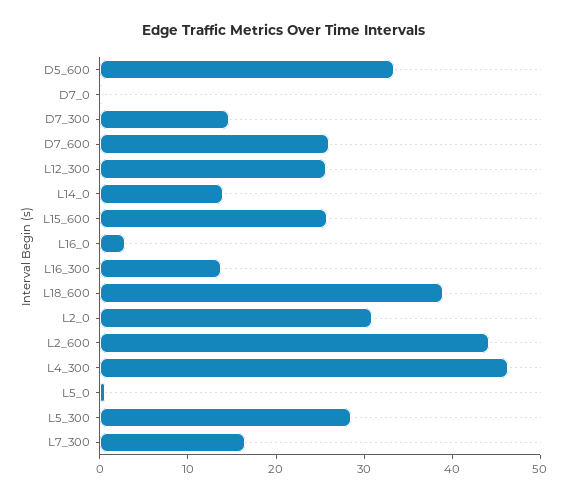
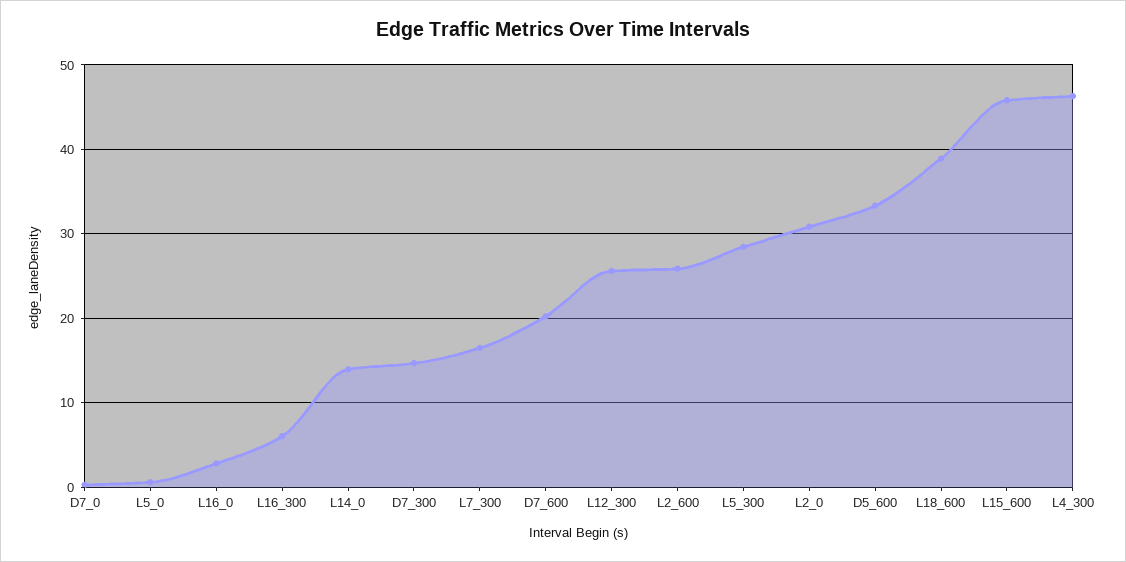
D7_600: 26 -> 20
L15_600: 26 -> 46
L16_300: 14 -> 6
L2_600: 44 -> 26

